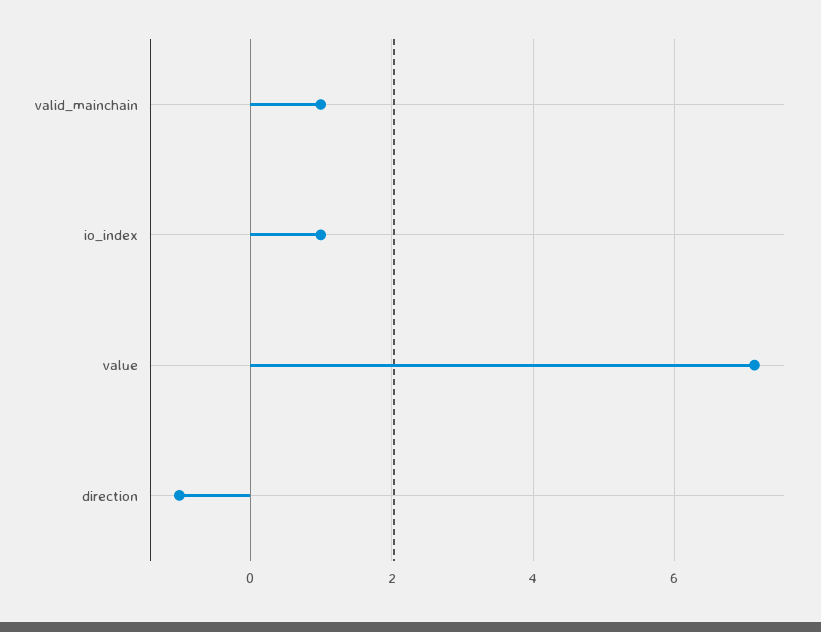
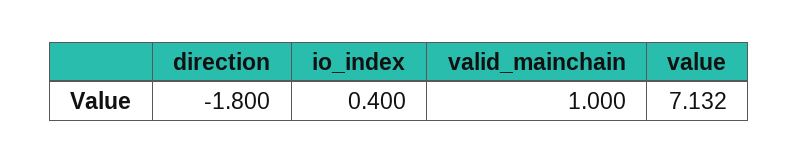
io_index: 1 -> 0.4
direction: -1 -> -1.8

